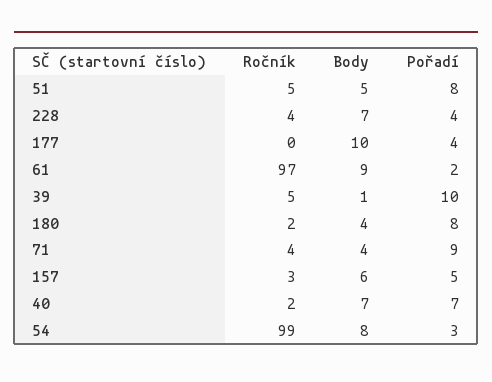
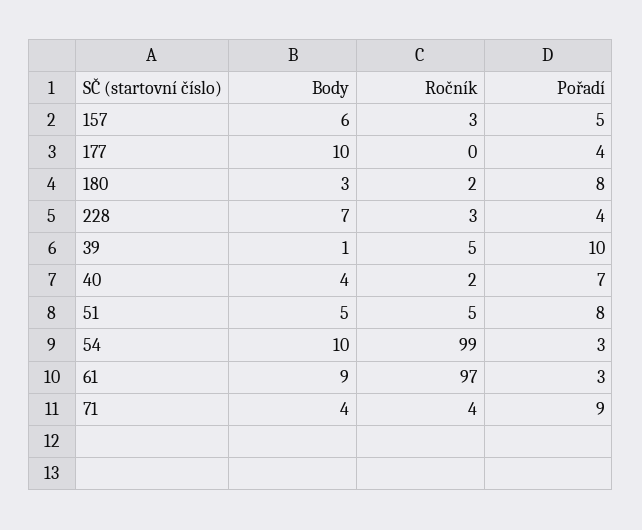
Ročník, 228: 4 -> 3
Pořadí, 61: 2 -> 3
Body, 180: 4 -> 3
Body, 40: 7 -> 4
Body, 54: 8 -> 10

